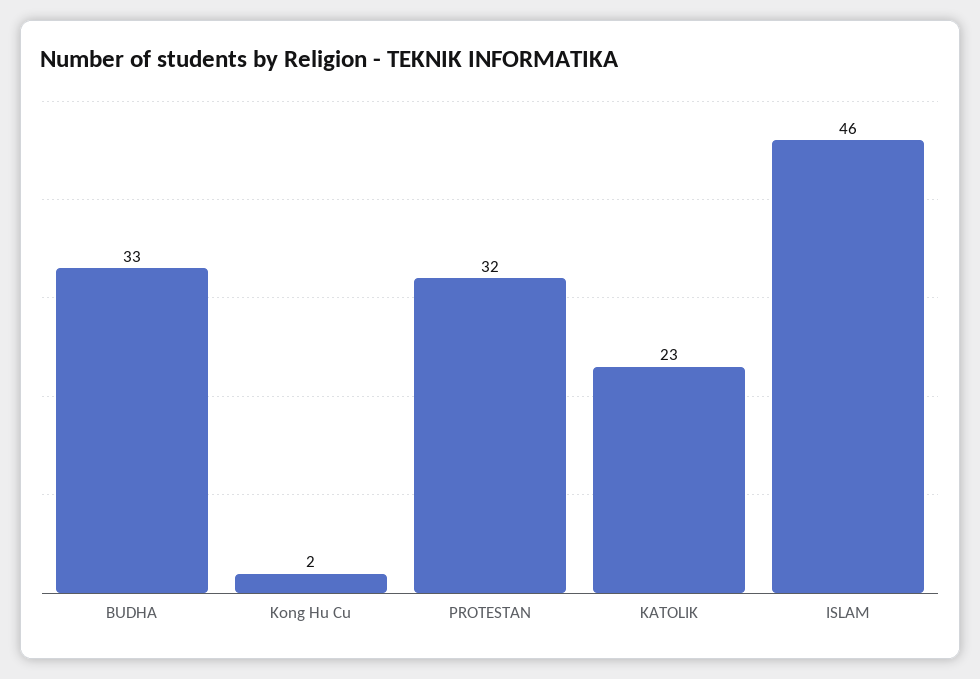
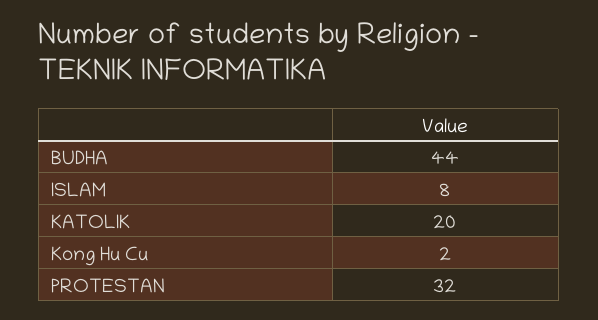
BUDHA: 33 -> 44
KATOLIK: 23 -> 20
ISLAM: 46 -> 8

